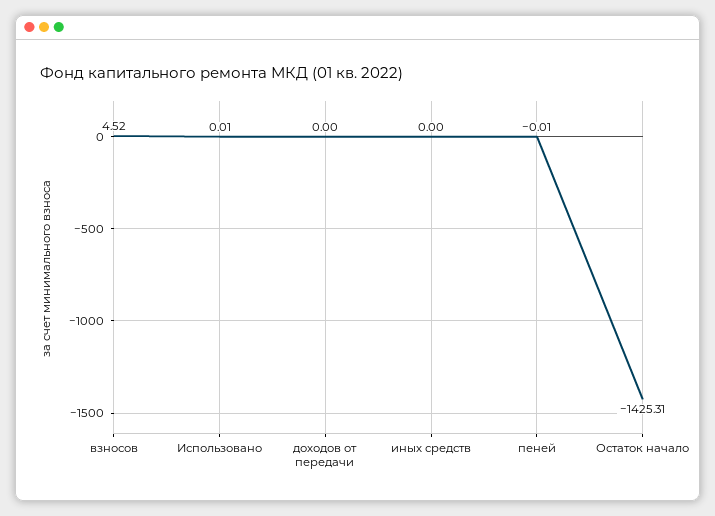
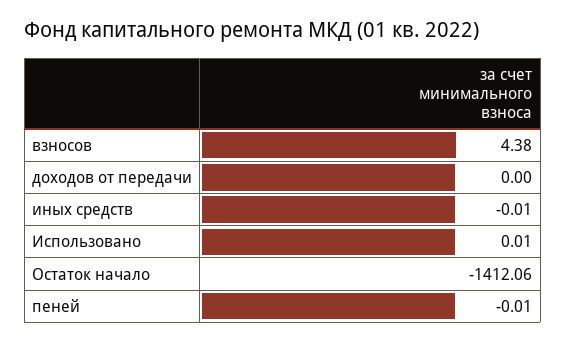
взносов: 4.52 -> 4.38
иных средств: 0 -> -0.01
Остаток начало: -1425.31 -> -1412.06

